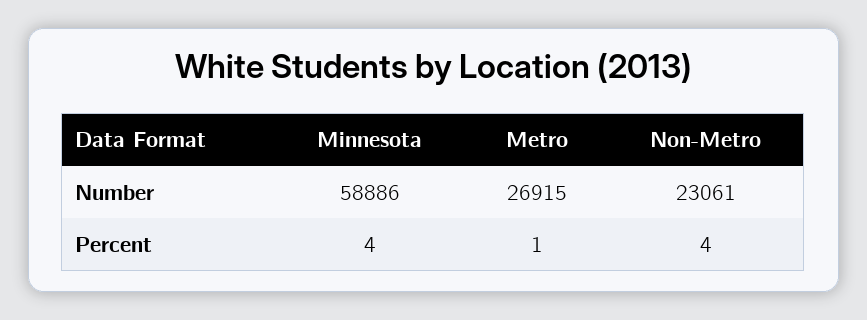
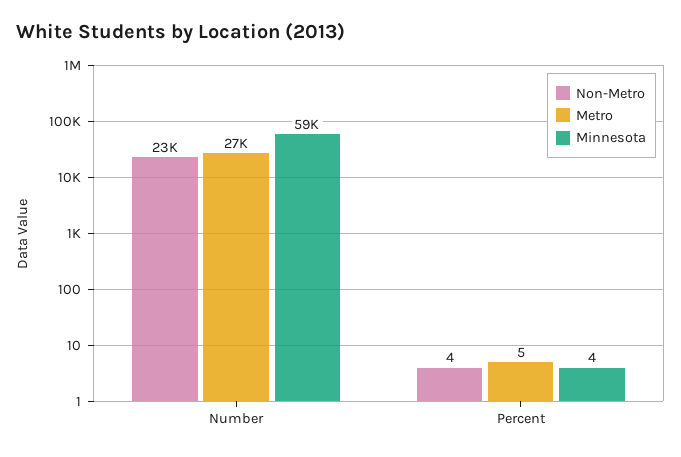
Metro, Percent: 1 -> 5

